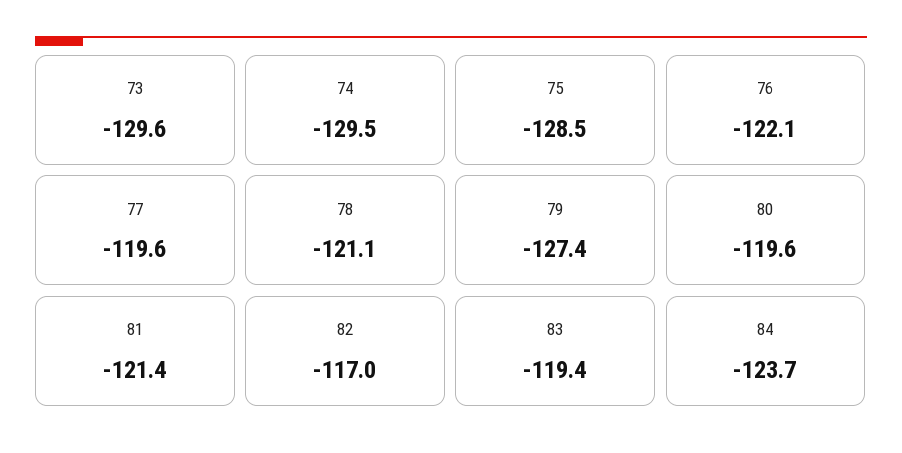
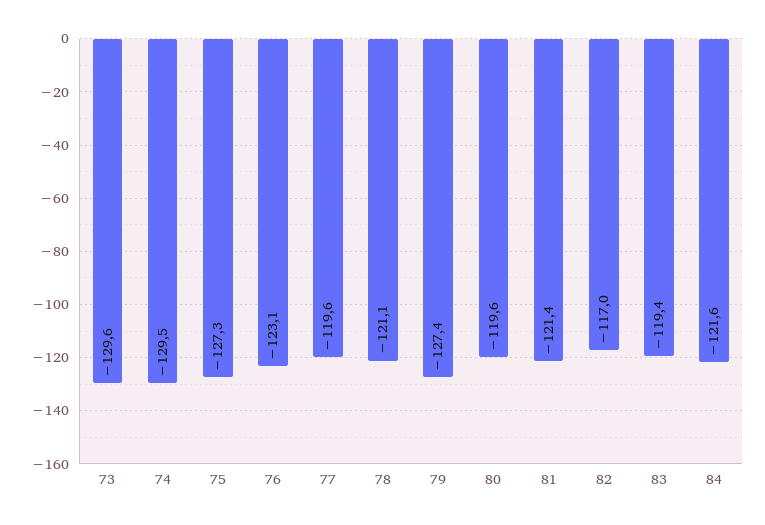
75: -128.5 -> -127.3
76: -122.1 -> -123.1
84: -123.7 -> -121.6

